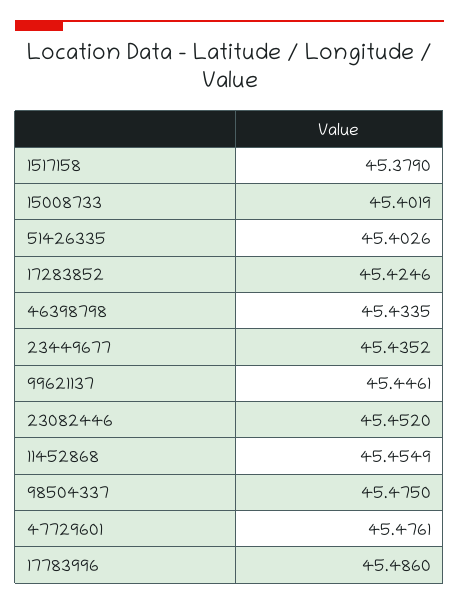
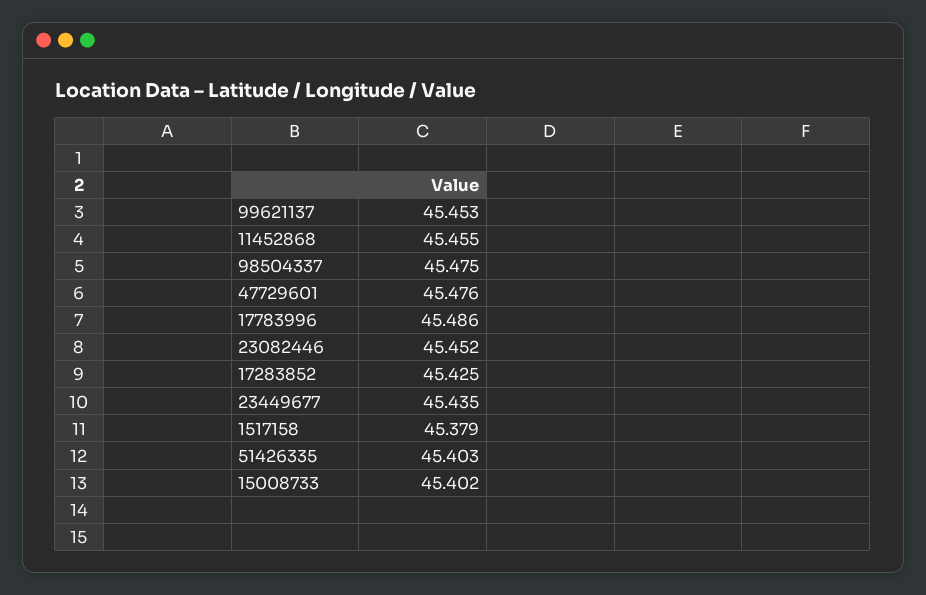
46398798: 45.4335 -> none
99621137: 45.4461 -> 45.453

